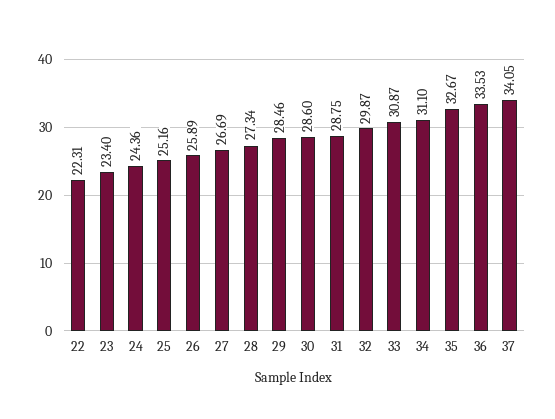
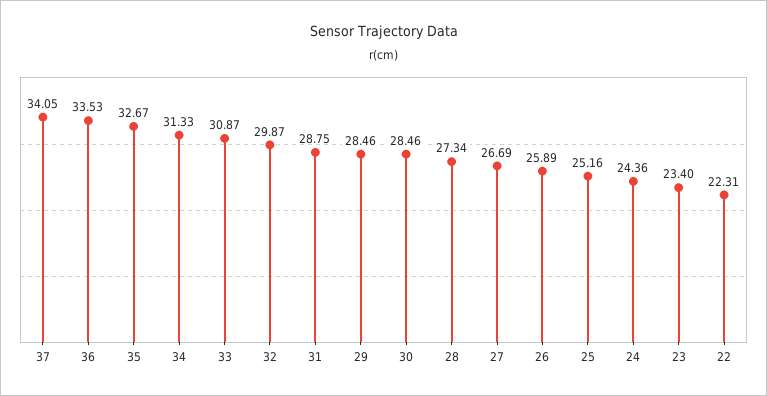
30: 28.6 -> 28.46
34: 31.1 -> 31.33

